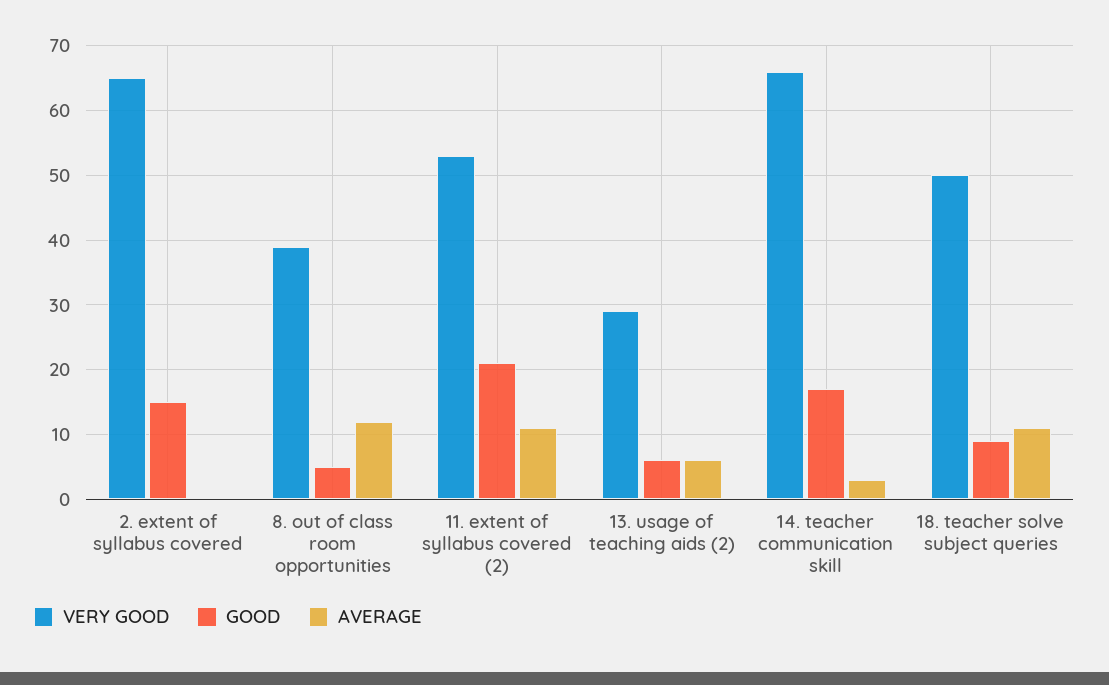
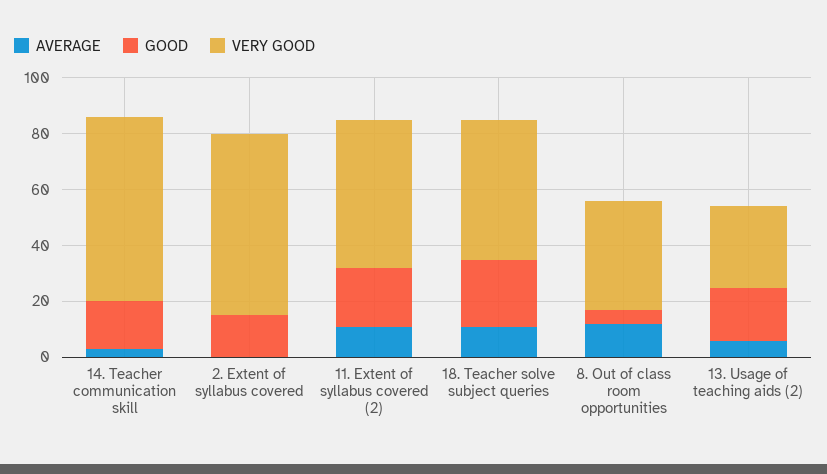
GOOD, 13. usage of teaching aids (2): 6 -> 20
GOOD, 18. teacher solve subject queries: 9 -> 25

